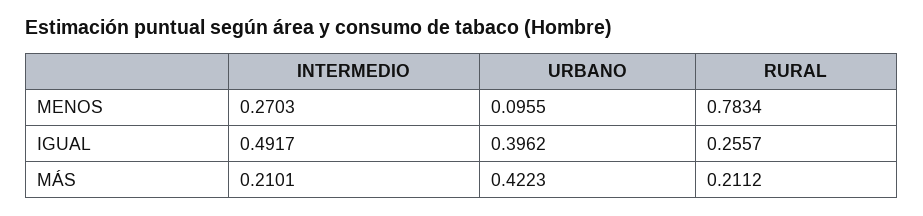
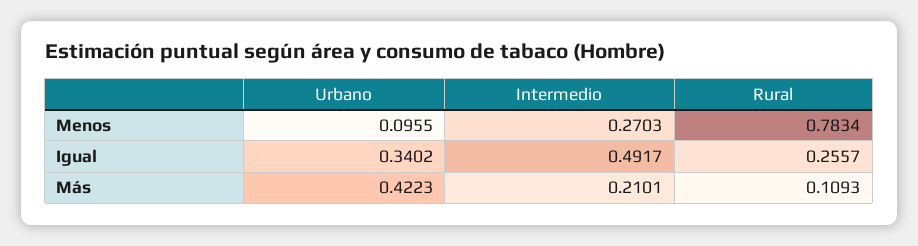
URBANO, IGUAL: 0.3962 -> 0.3402
RURAL, MÁS: 0.2112 -> 0.1093

